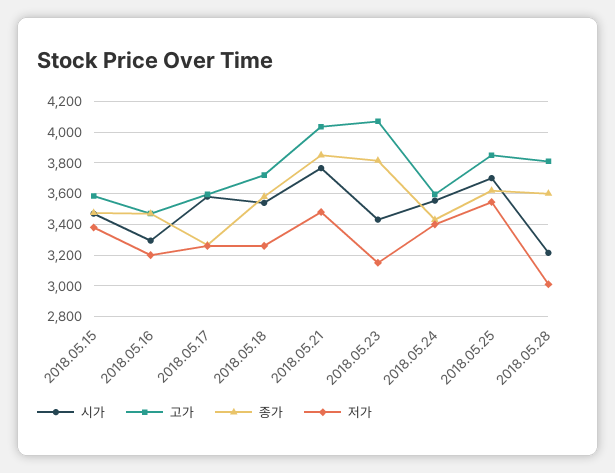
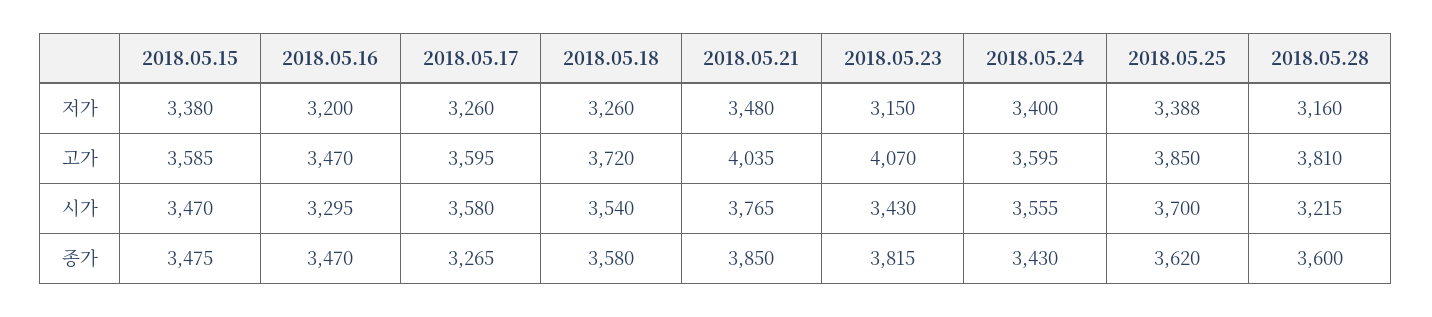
저가, 2018.05.25: 3550 -> 3388
저가, 2018.05.28: 3000 -> 3160

